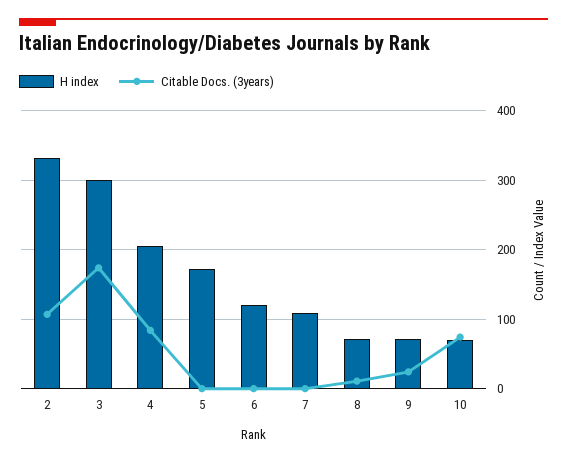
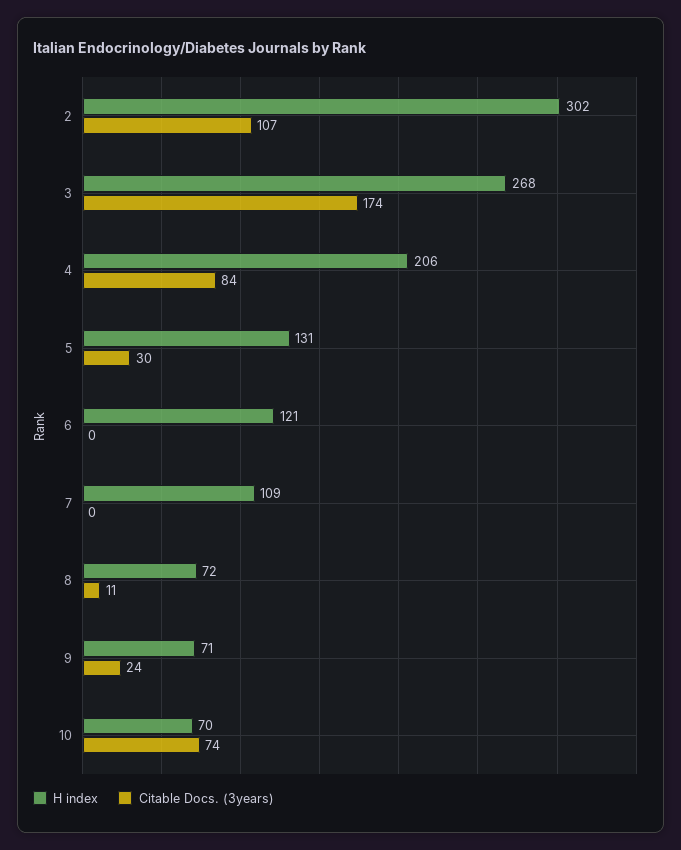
H index, 2: 330 -> 302
H index, 3: 300 -> 268
H index, 5: 170 -> 131
Citable Docs. (3years), 5: 0 -> 30

